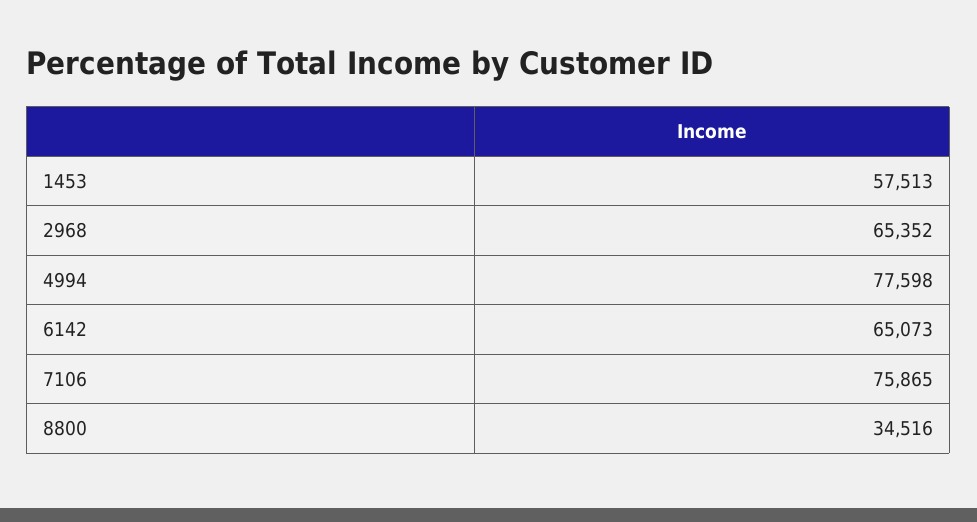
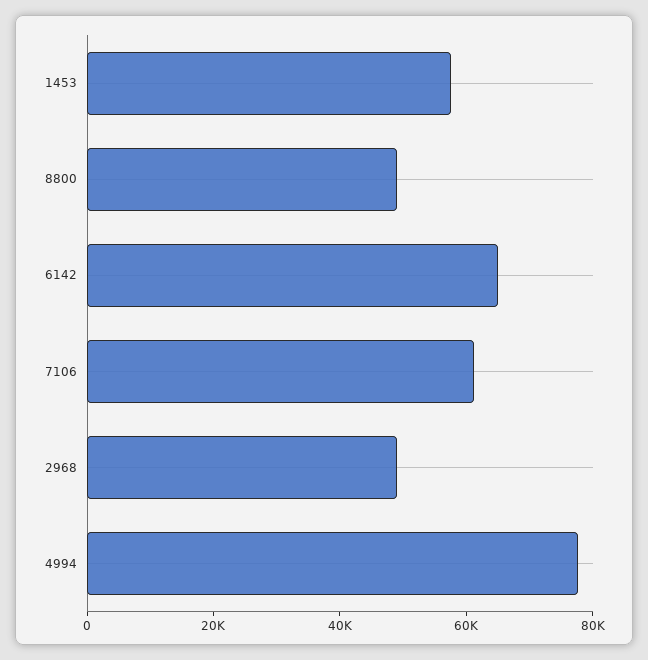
2968: 65352 -> 50000
7106: 75865 -> 60000
8800: 34516 -> 50000

